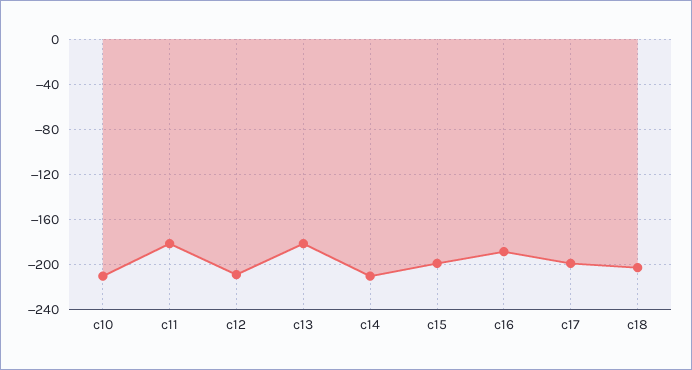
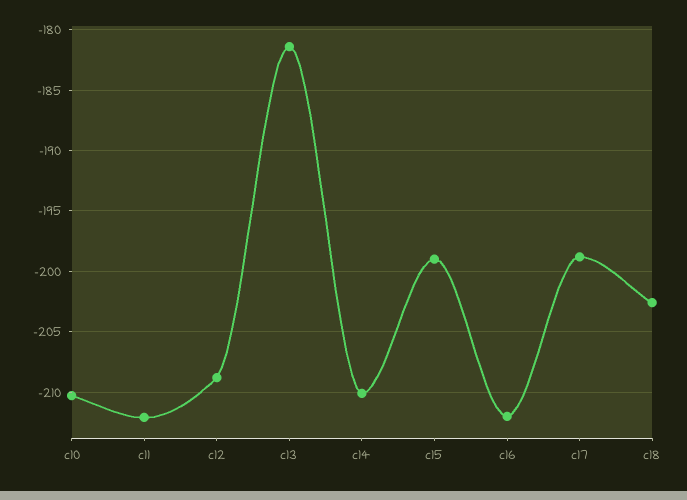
c11: -180 -> -212
c16: -190 -> -212

